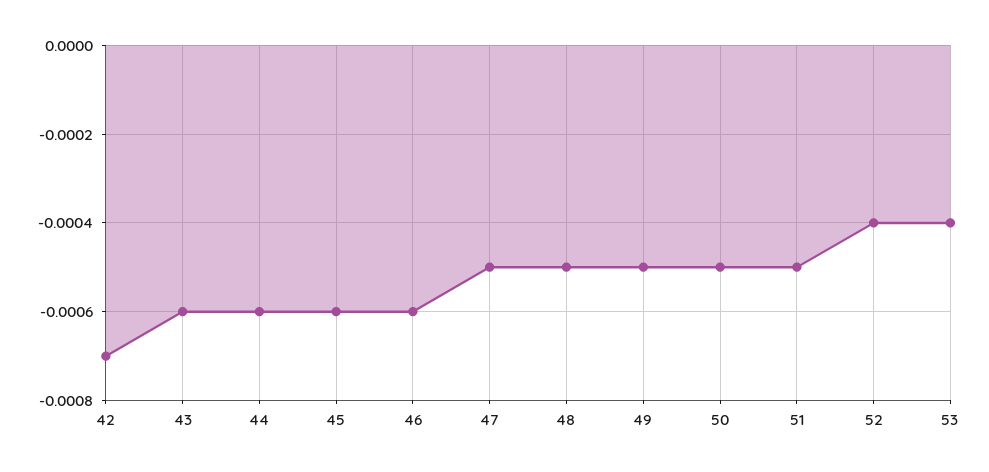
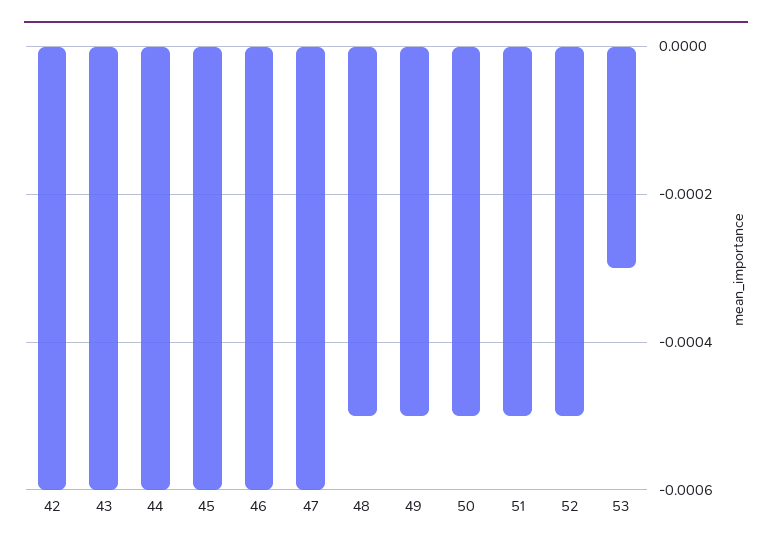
42: -0.0007 -> -0.0006
47: -0.0005 -> -0.0006
52: -0.0004 -> -0.0005
53: -0.0004 -> -0.0003

